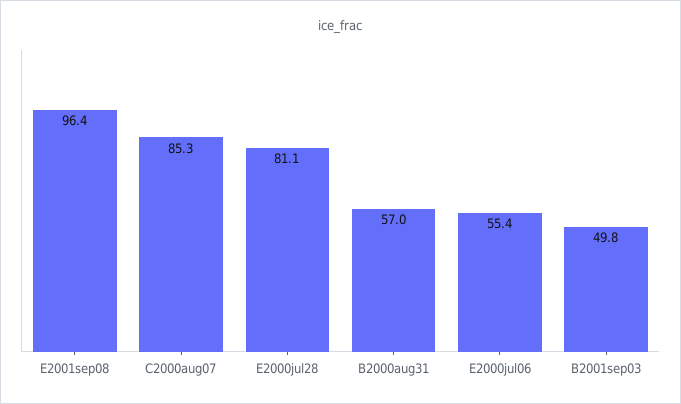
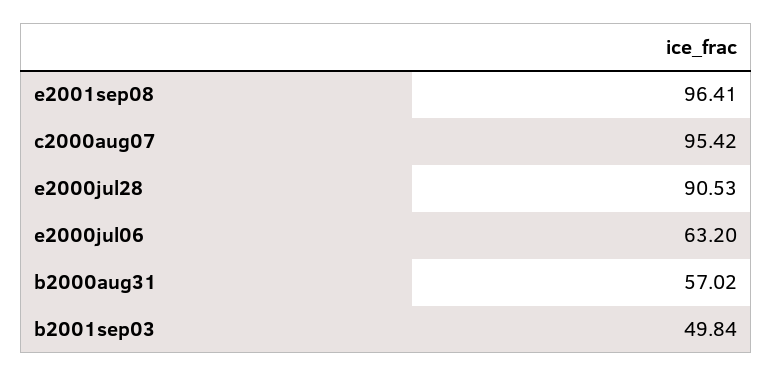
C2000aug07: 85.3 -> 95.42
E2000jul28: 81.1 -> 90.53
E2000jul06: 55.4 -> 63.2

